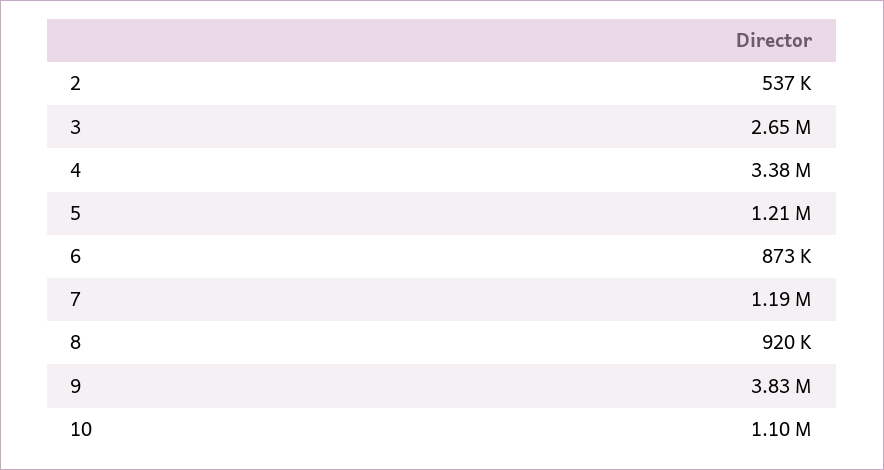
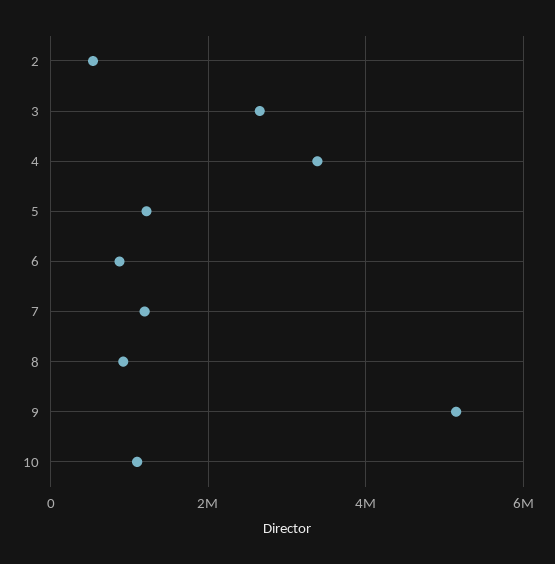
9: 3830000 -> 5200000

